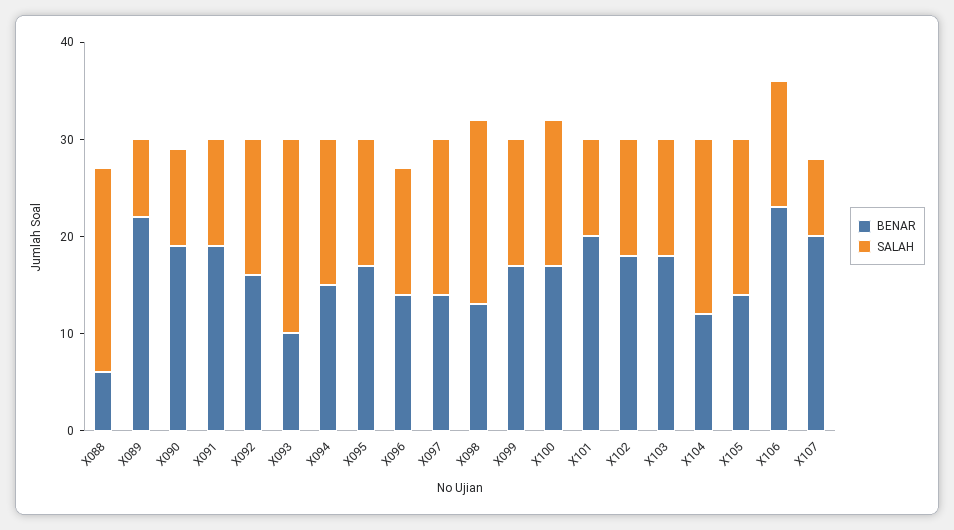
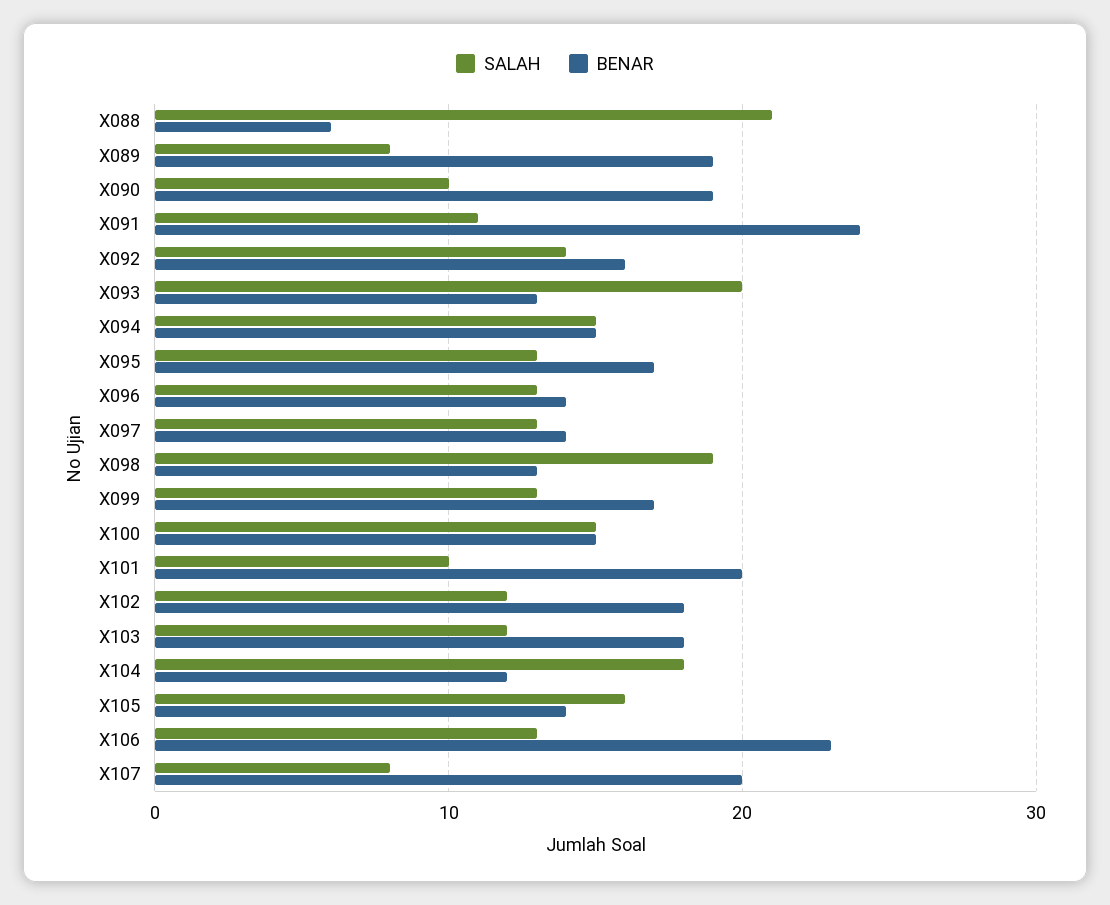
BENAR, X089: 22 -> 19
BENAR, X091: 19 -> 24
BENAR, X093: 10 -> 13
SALAH, X097: 16 -> 13
BENAR, X100: 17 -> 15

